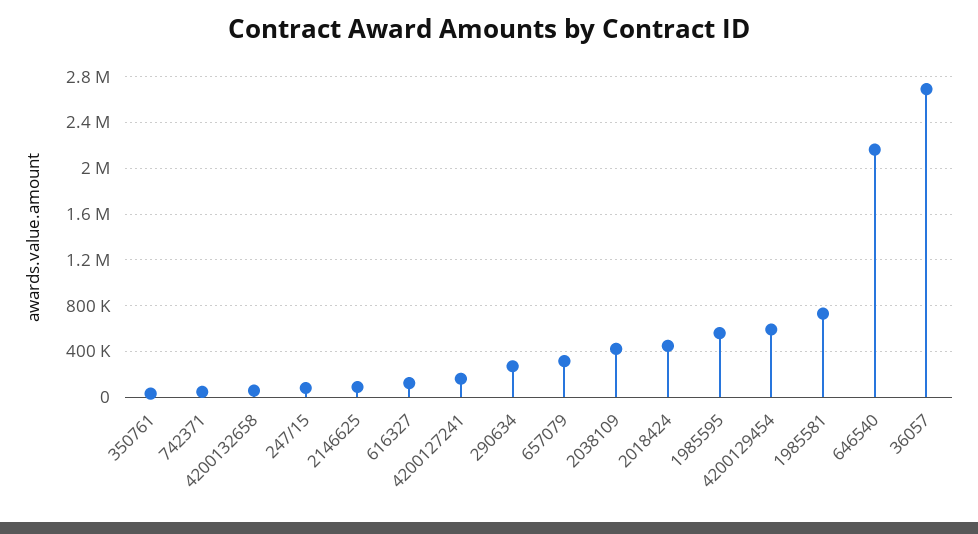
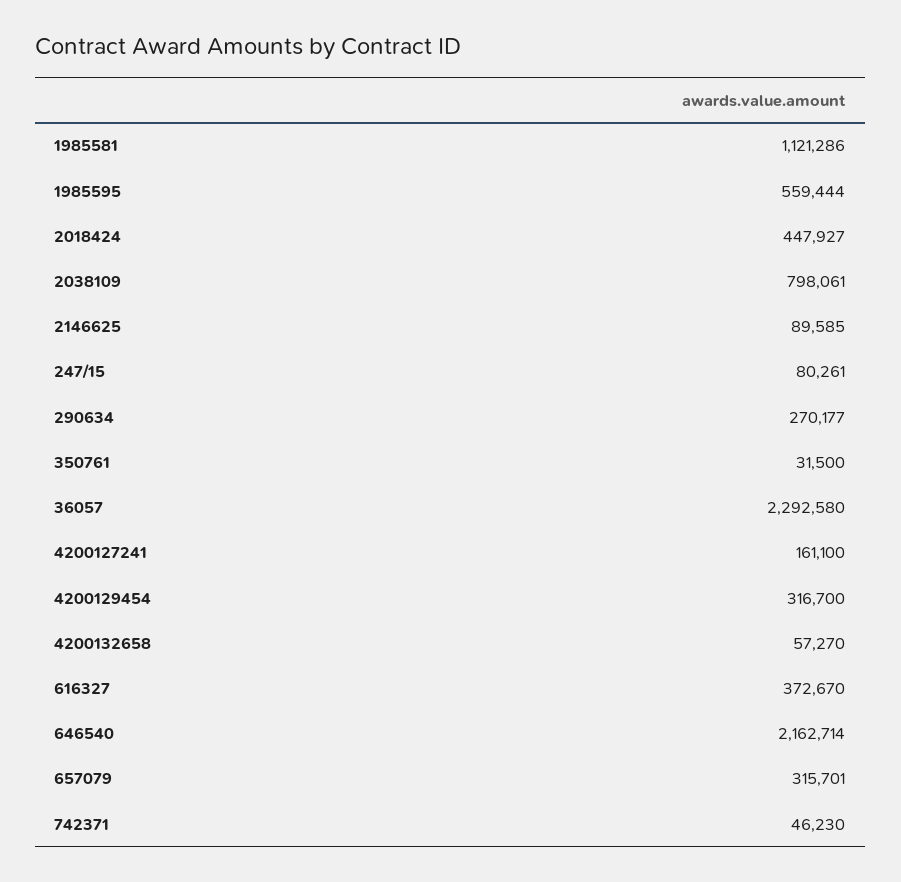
616327: 100000 -> 372670
2038109: 400000 -> 798061
4200129454: 600000 -> 316700
1985581: 700000 -> 1121286
36057: 2700000 -> 2292580

